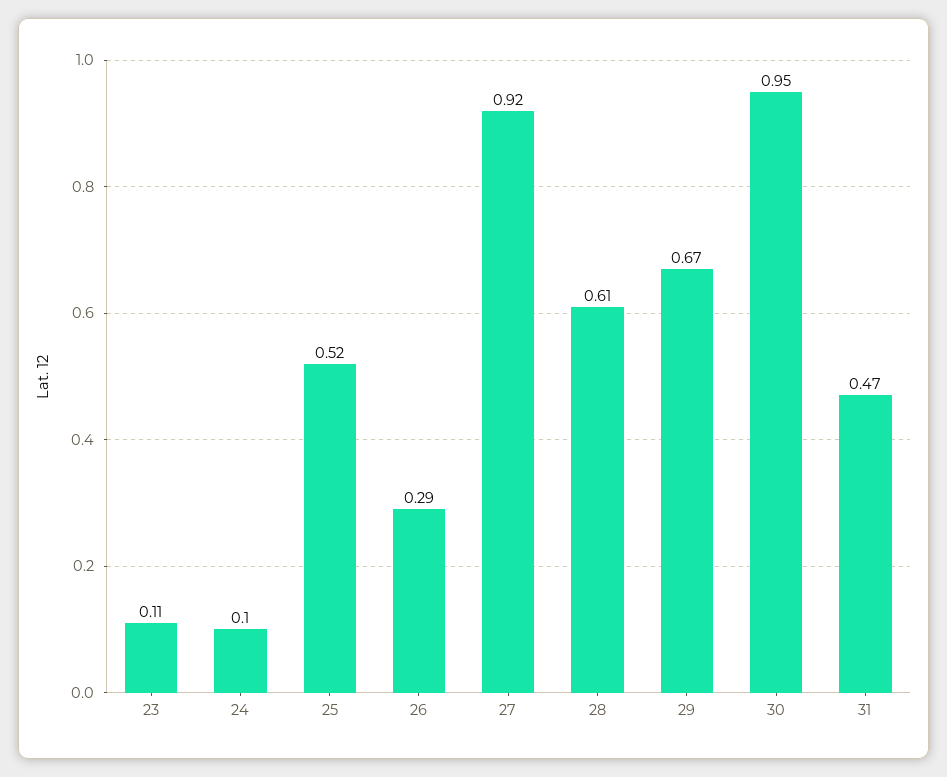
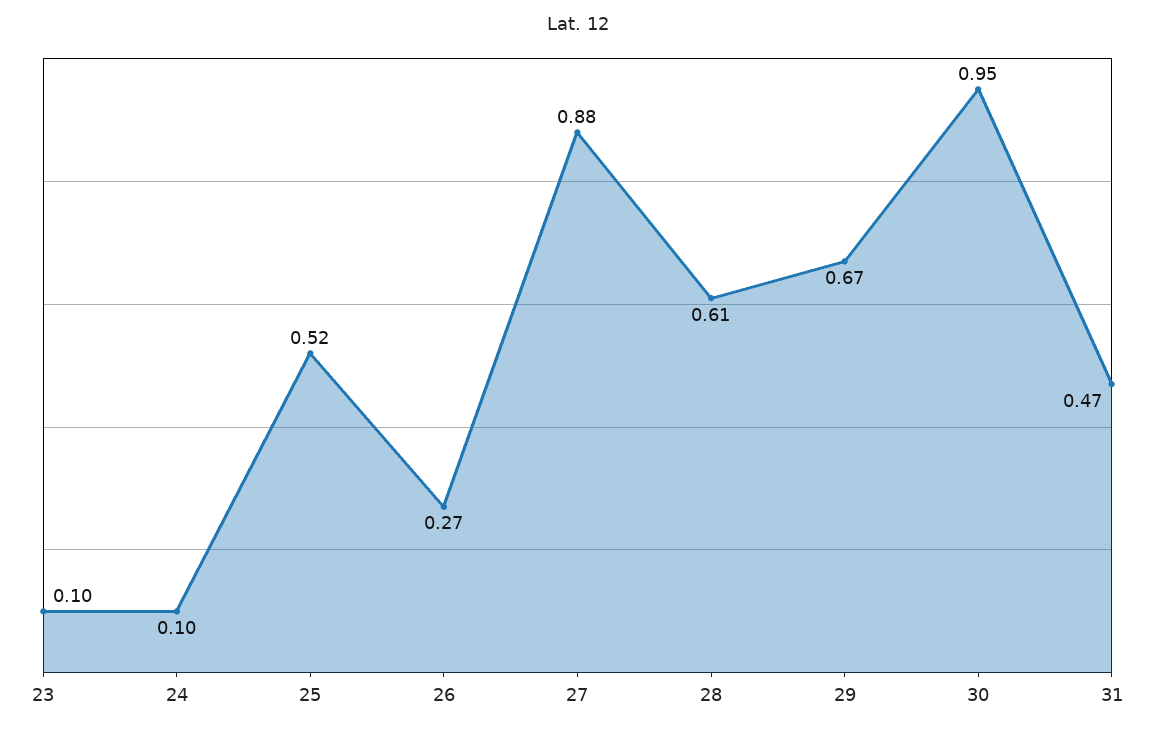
23: 0.11 -> 0.1
26: 0.29 -> 0.27
27: 0.92 -> 0.88

